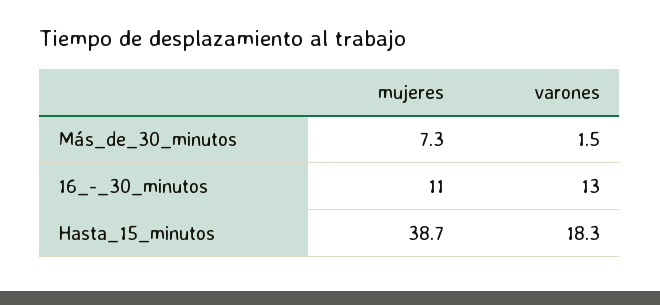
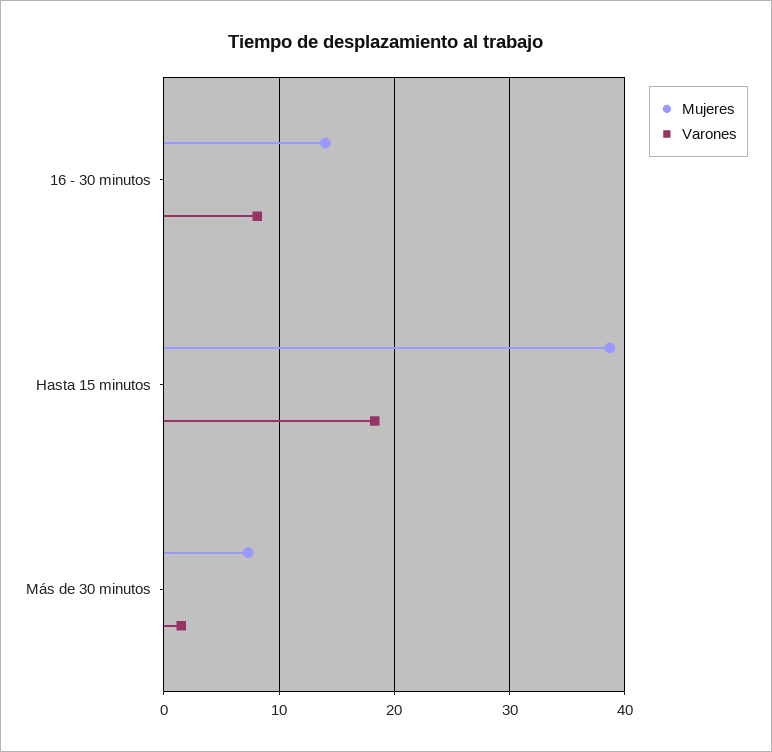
mujeres, 16_-_30_minutos: 11 -> 14
varones, 16_-_30_minutos: 13 -> 8

